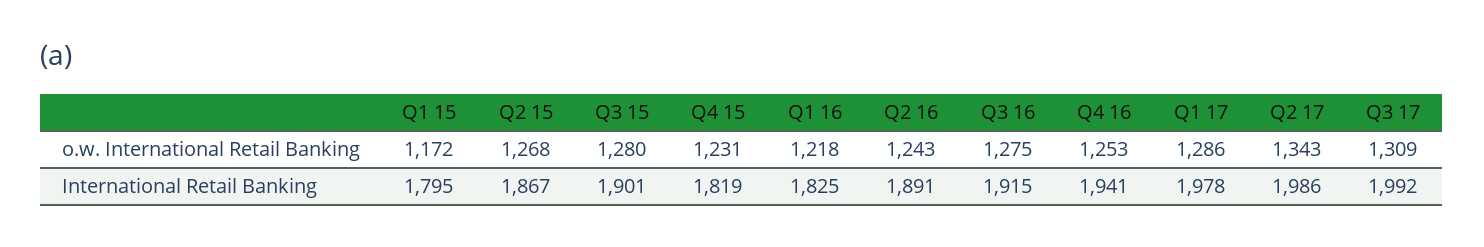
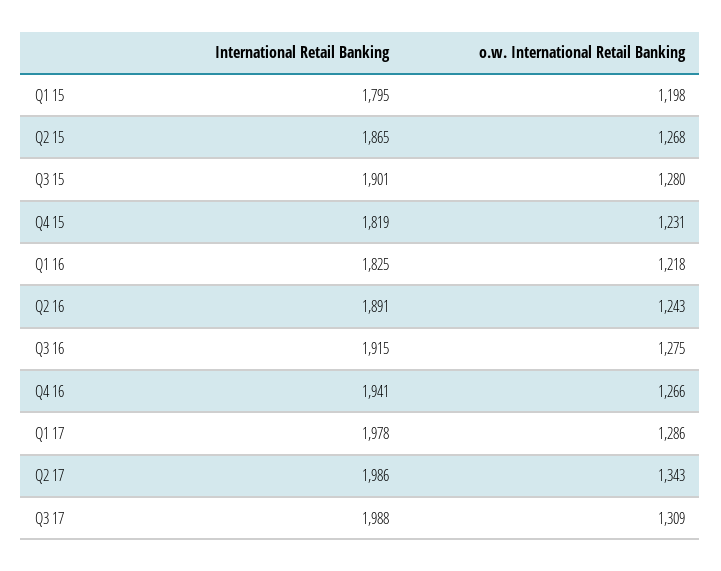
Q1 15, o.w. International Retail Banking: 1172 -> 1198
Q4 16, o.w. International Retail Banking: 1253 -> 1266
Q2 15, International Retail Banking: 1867 -> 1865
Q3 17, International Retail Banking: 1992 -> 1988

